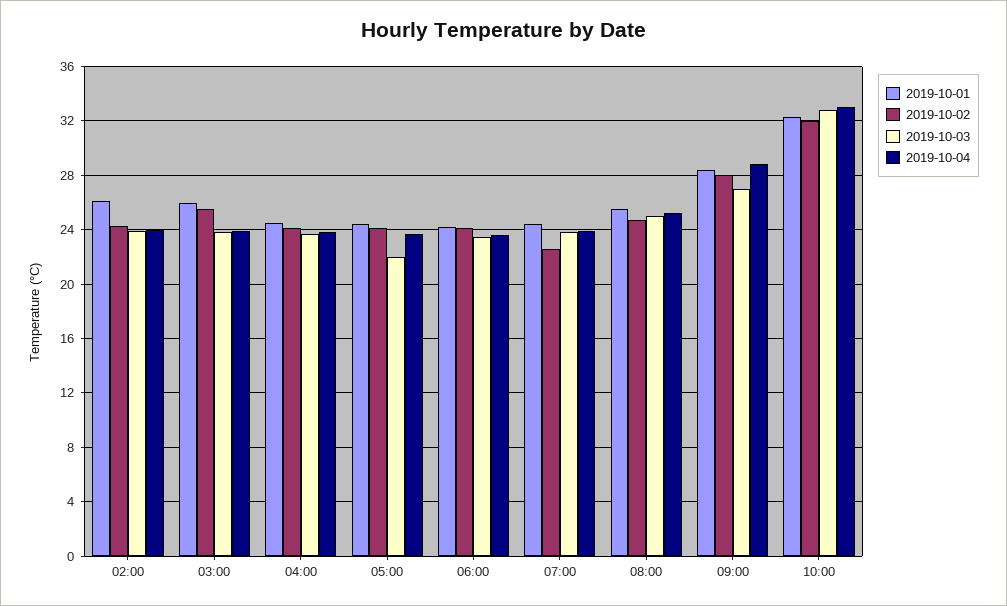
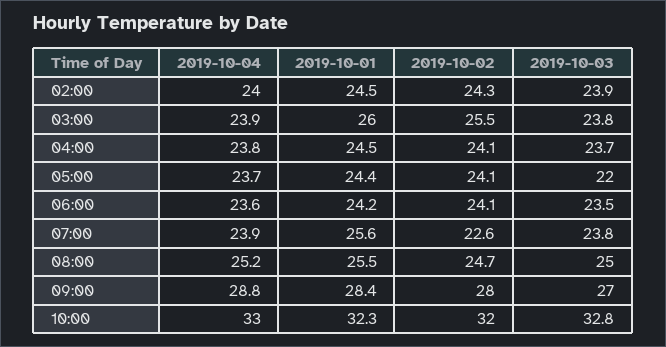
2019-10-01, 02:00: 26 -> 24.5
2019-10-01, 07:00: 24.5 -> 25.6

